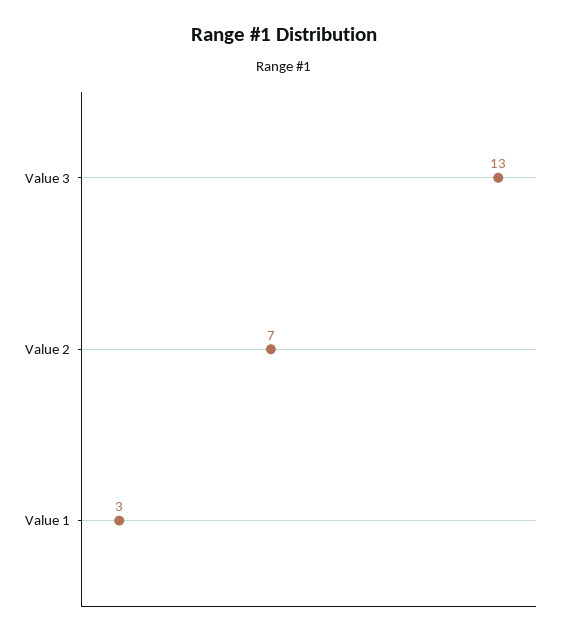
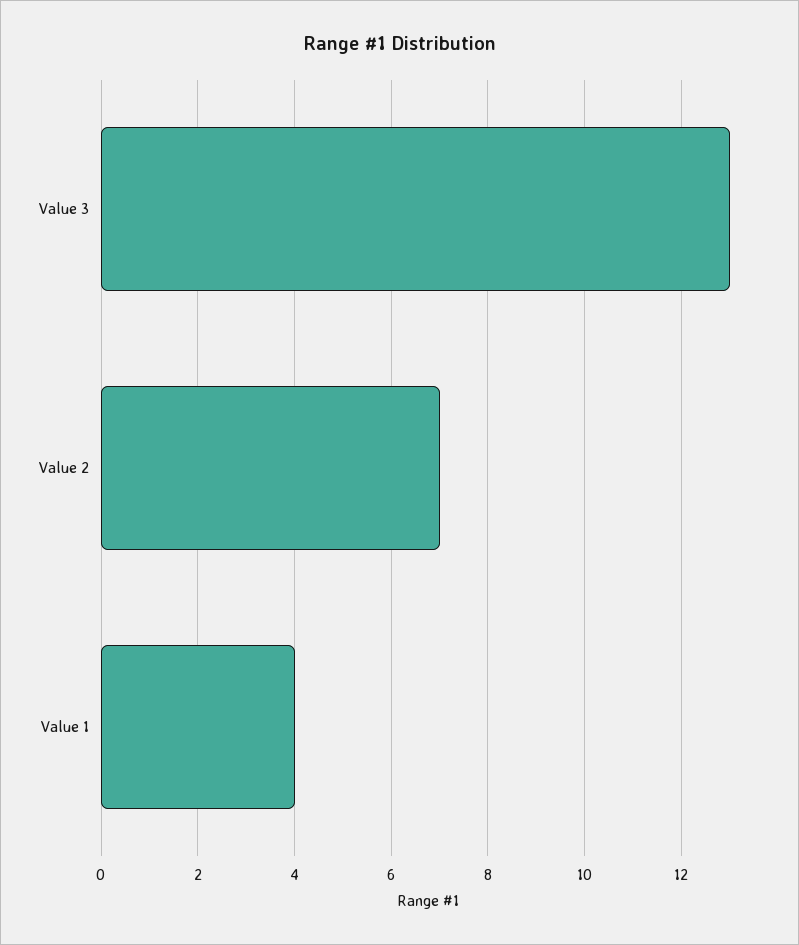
Value 1: 3 -> 4

